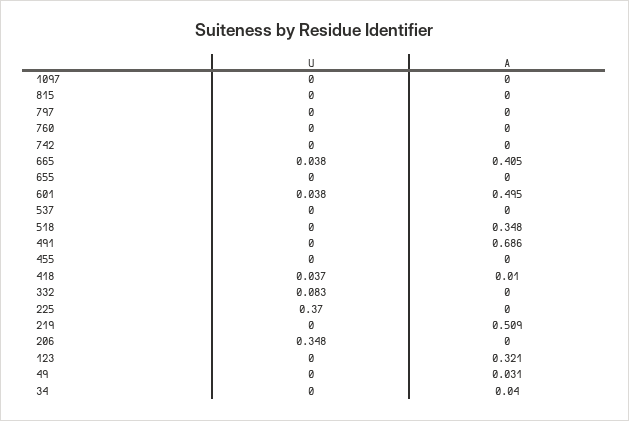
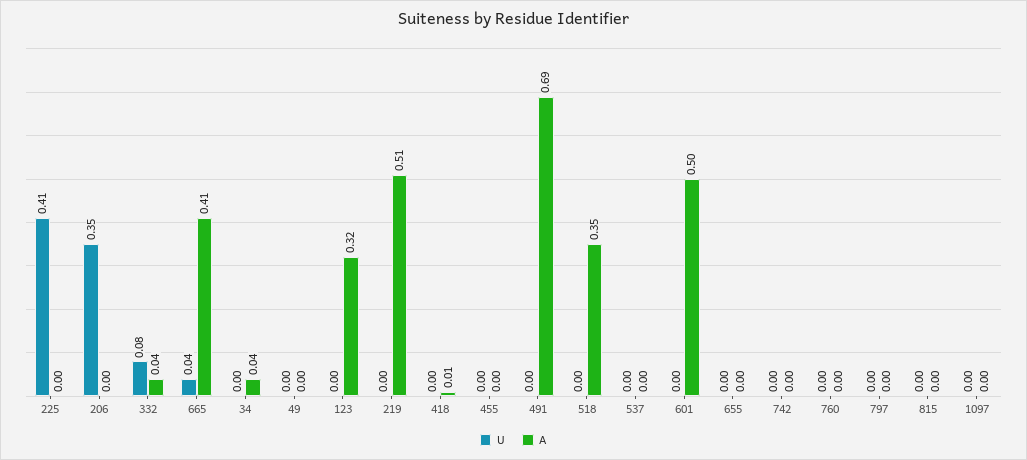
U, 601: 0.038 -> 0
U, 418: 0.037 -> 0
A, 332: 0 -> 0.04
U, 225: 0.37 -> 0.41
A, 49: 0.031 -> 0

